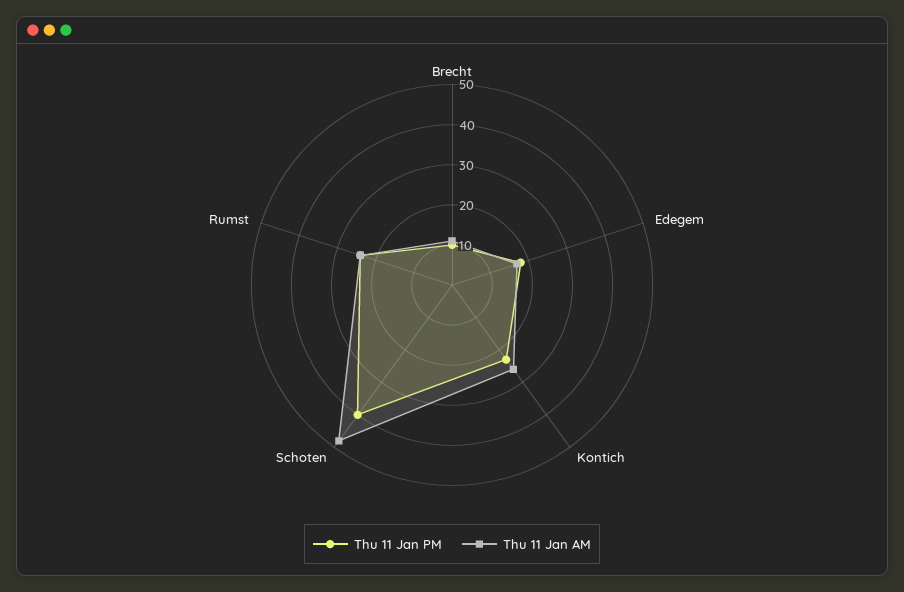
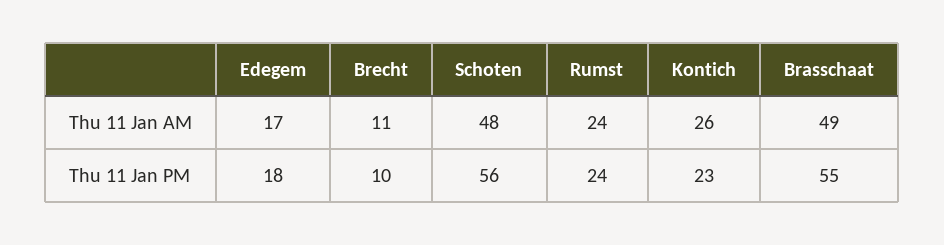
Thu 11 Jan PM, Schoten: 40 -> 56
Thu 11 Jan AM, Brasschaat: none -> 49
Thu 11 Jan PM, Brasschaat: none -> 55

